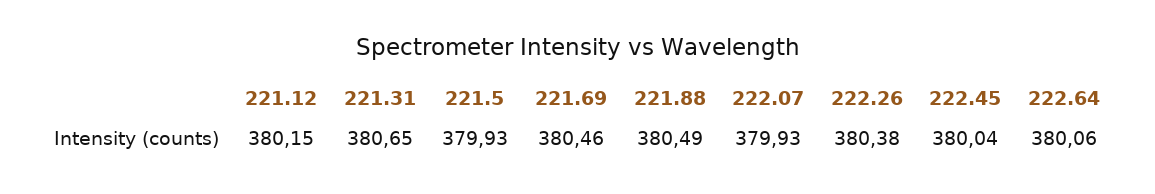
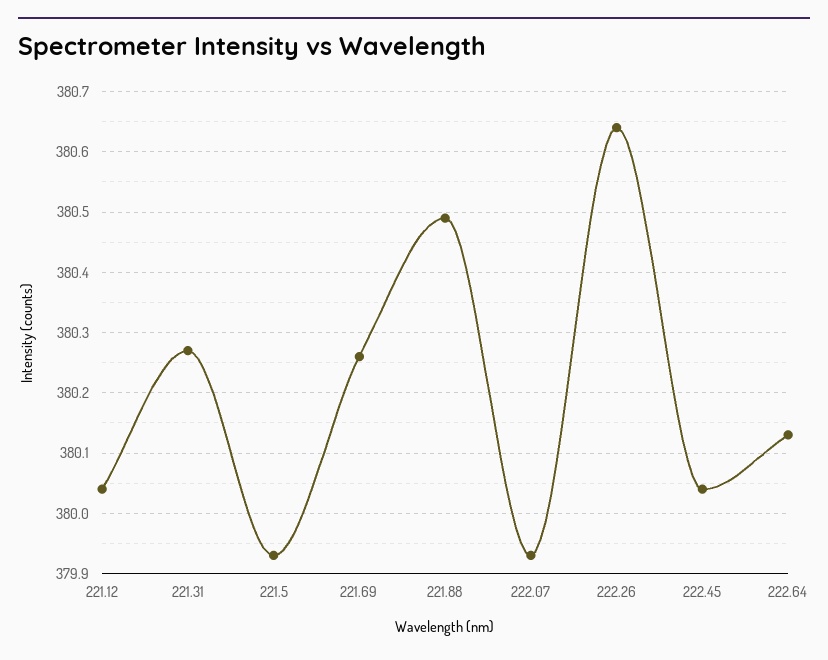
221.12: 380.15 -> 380.04
221.31: 380.65 -> 380.27
221.69: 380.46 -> 380.26
222.26: 380.38 -> 380.64
222.64: 380.06 -> 380.13

